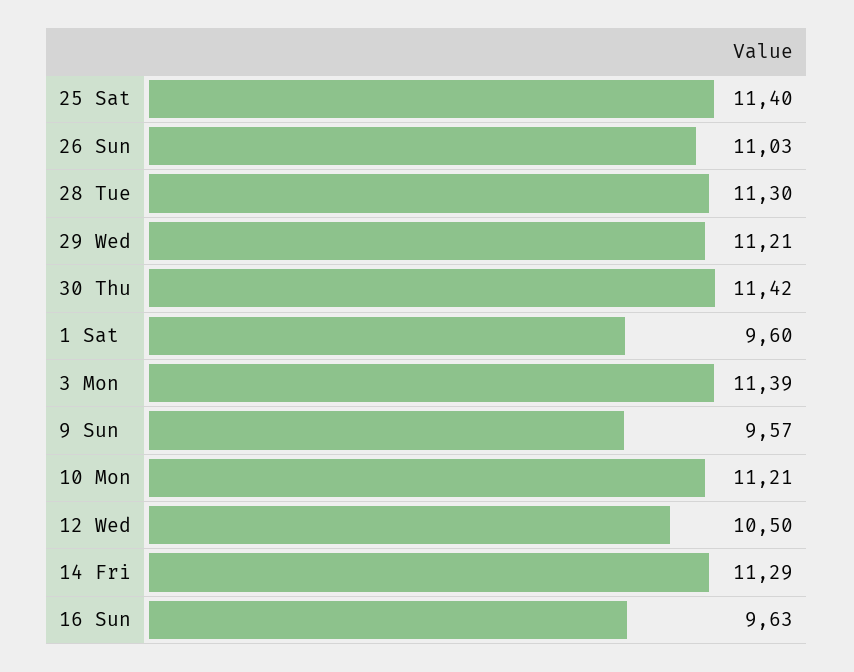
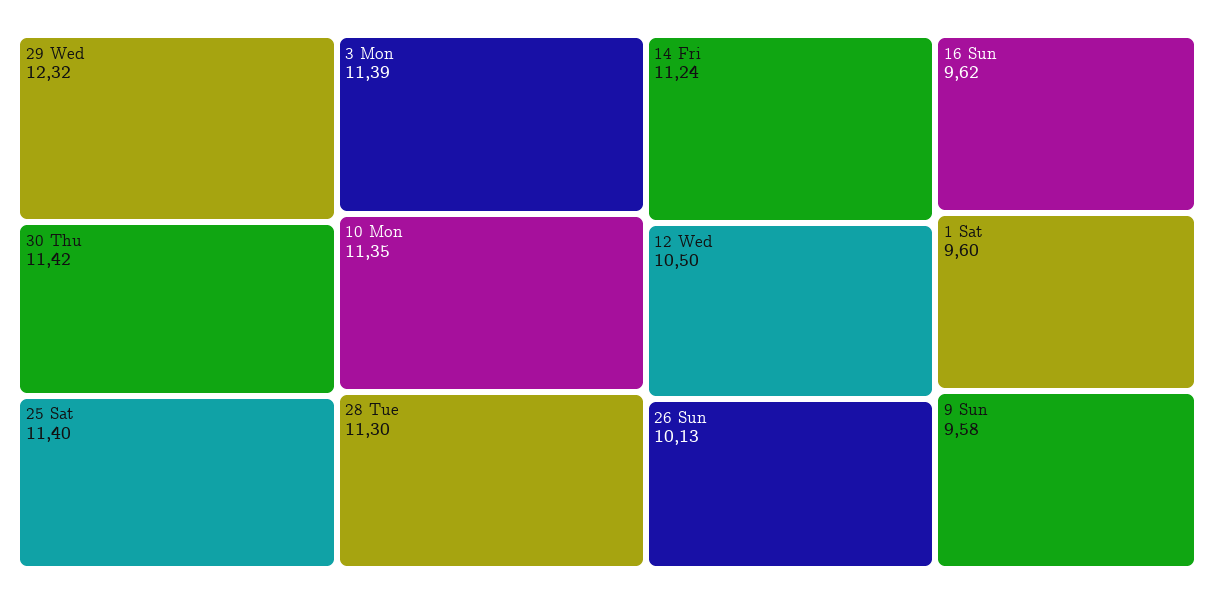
26 Sun: 11.03 -> 10.13
29 Wed: 11.21 -> 12.32
9 Sun: 9.57 -> 9.58
10 Mon: 11.21 -> 11.35
14 Fri: 11.29 -> 11.24
16 Sun: 9.63 -> 9.62

